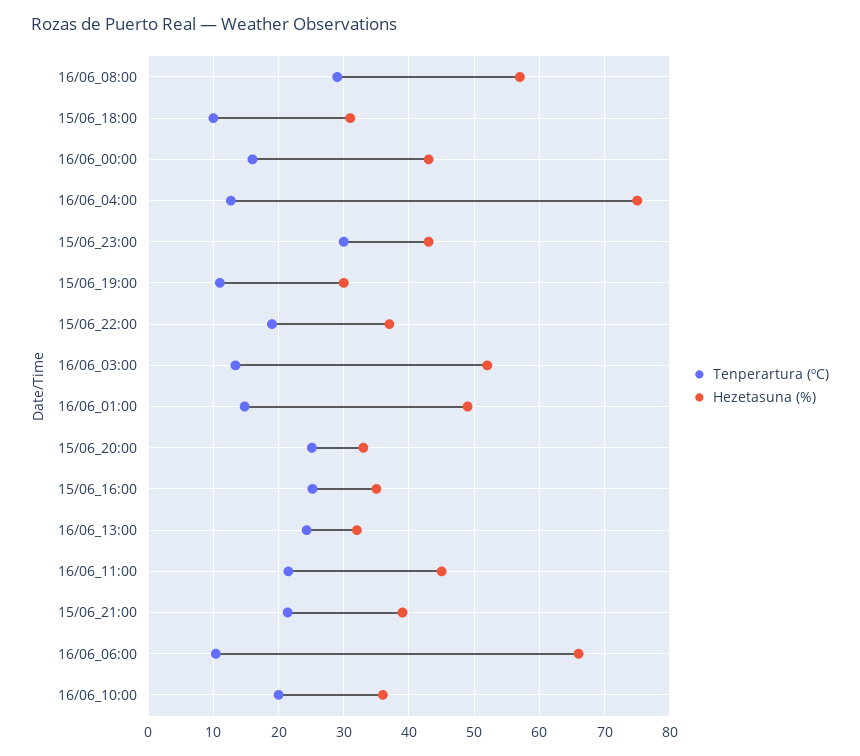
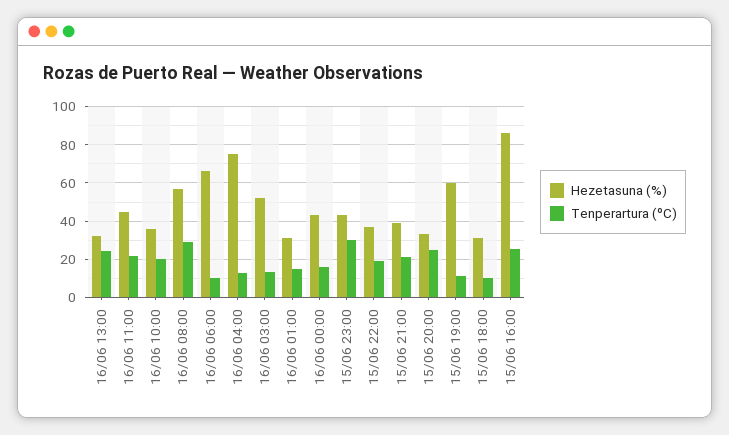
Hezetasuna (%), 15/06_19:00: 30 -> 60
Hezetasuna (%), 16/06_01:00: 49 -> 30
Hezetasuna (%), 15/06_16:00: 35 -> 85

